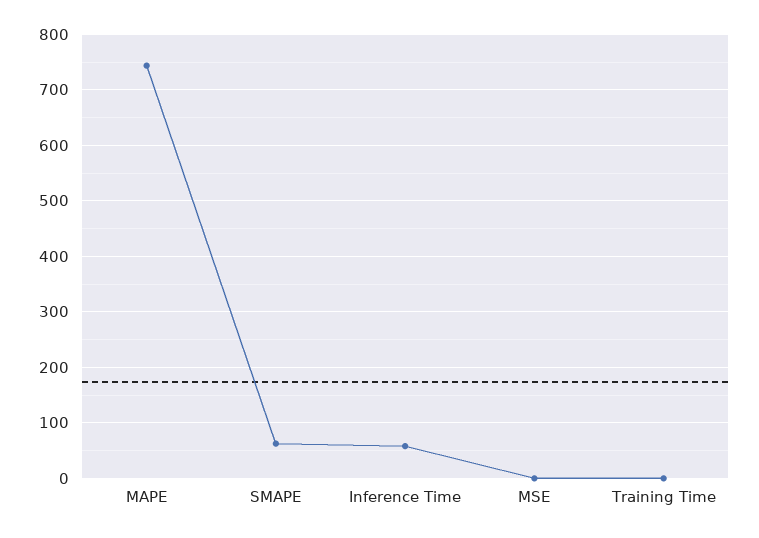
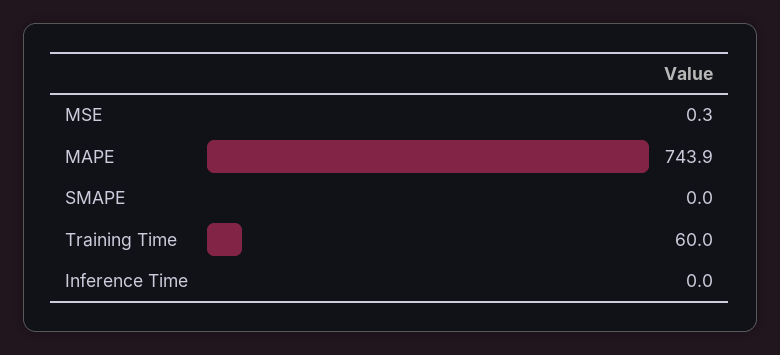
SMAPE: 60 -> 0
Inference Time: 60 -> 0
Training Time: 0 -> 60

